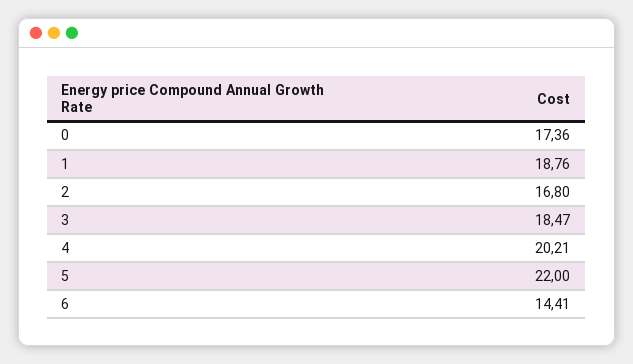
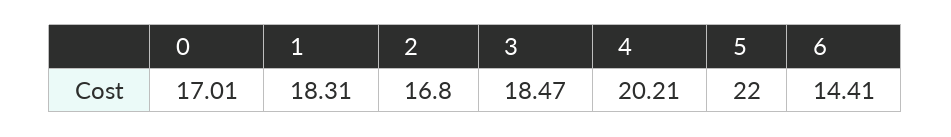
0: 17.36 -> 17.01
1: 18.76 -> 18.31

